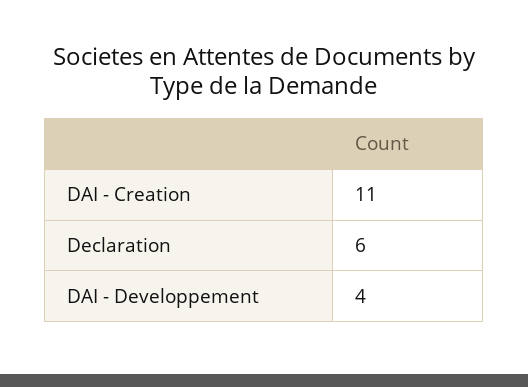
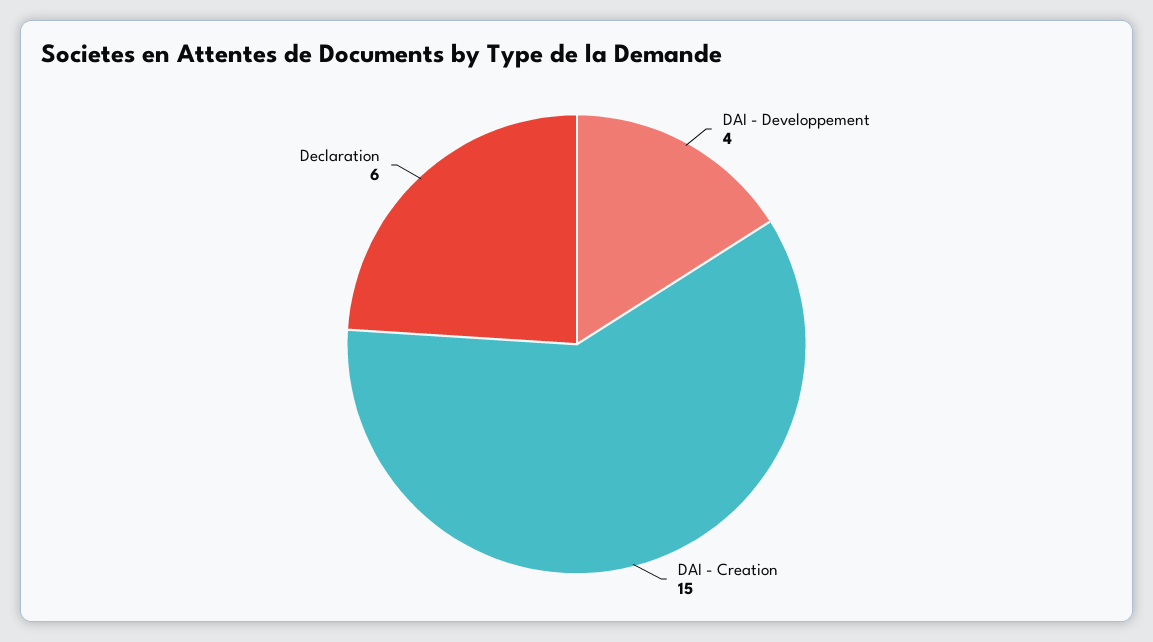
DAI - Creation: 11 -> 15

